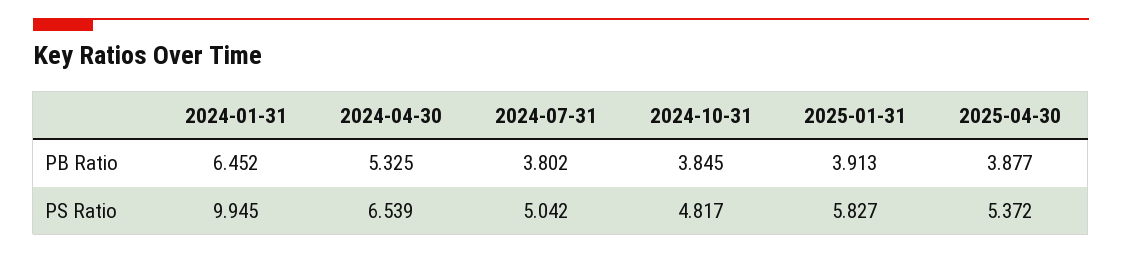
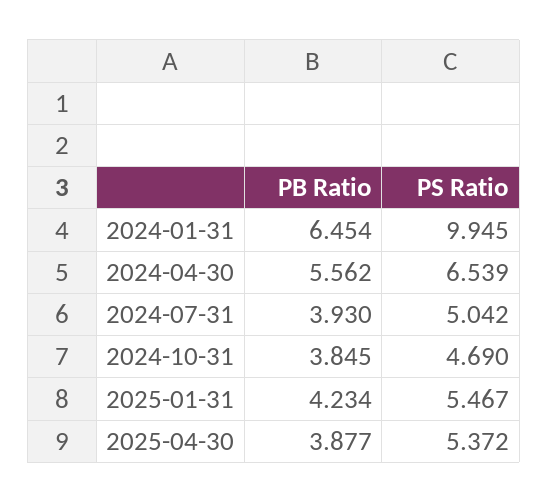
2024-01-31, PB Ratio: 6.452 -> 6.454
2024-04-30, PB Ratio: 5.325 -> 5.562
2024-07-31, PB Ratio: 3.802 -> 3.93
2025-01-31, PB Ratio: 3.913 -> 4.234
2024-10-31, PS Ratio: 4.817 -> 4.69
2025-01-31, PS Ratio: 5.827 -> 5.467

